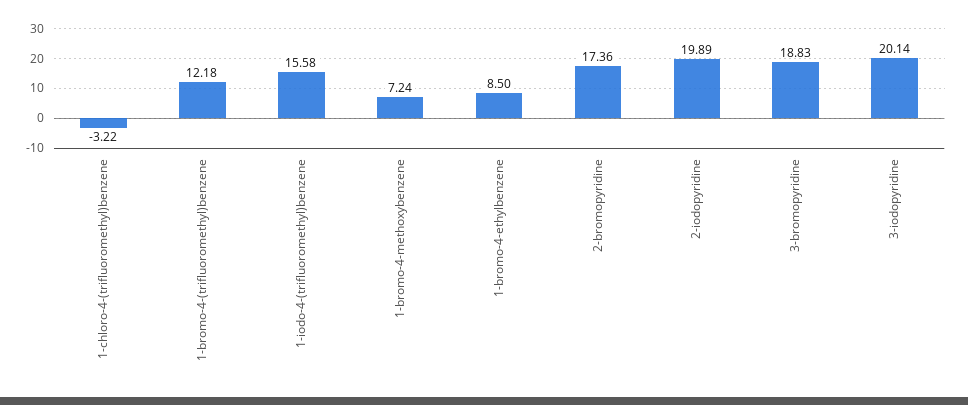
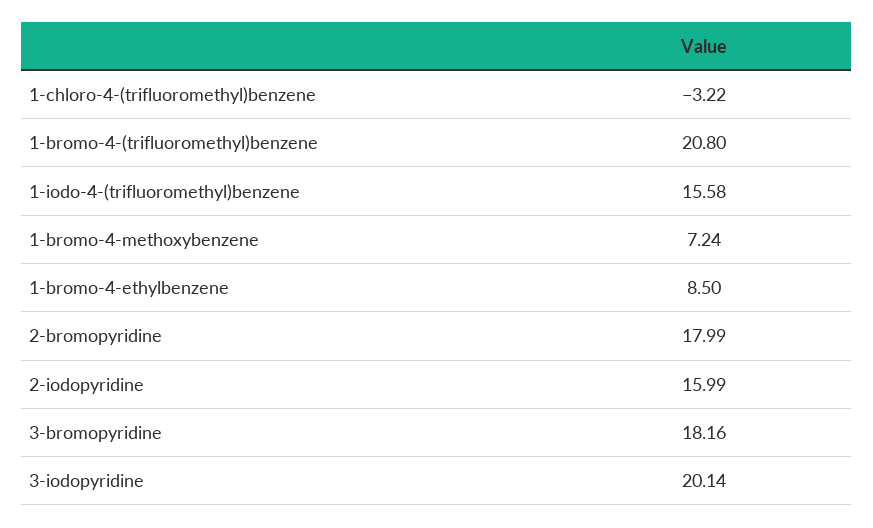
1-bromo-4-(trifluoromethyl)benzene: 12.18 -> 20.8
2-bromopyridine: 17.36 -> 17.99
2-iodopyridine: 19.89 -> 15.99
3-bromopyridine: 18.83 -> 18.16

